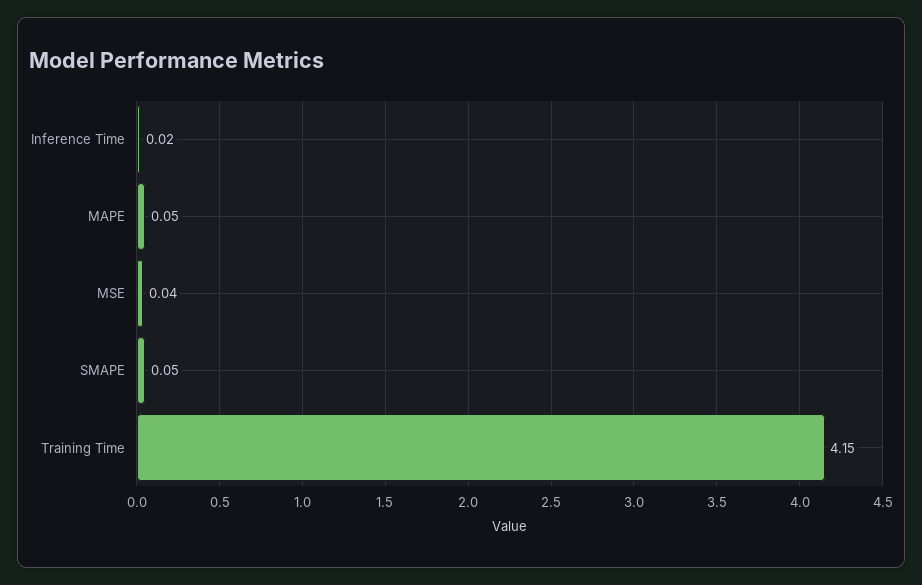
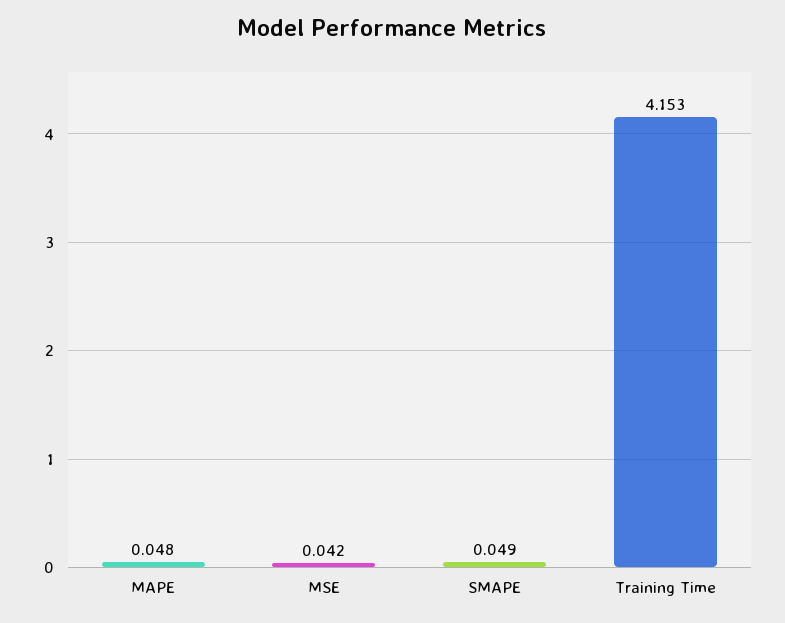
Inference Time: 0.02 -> none

